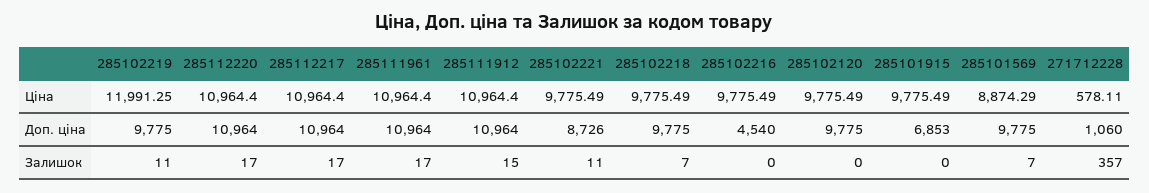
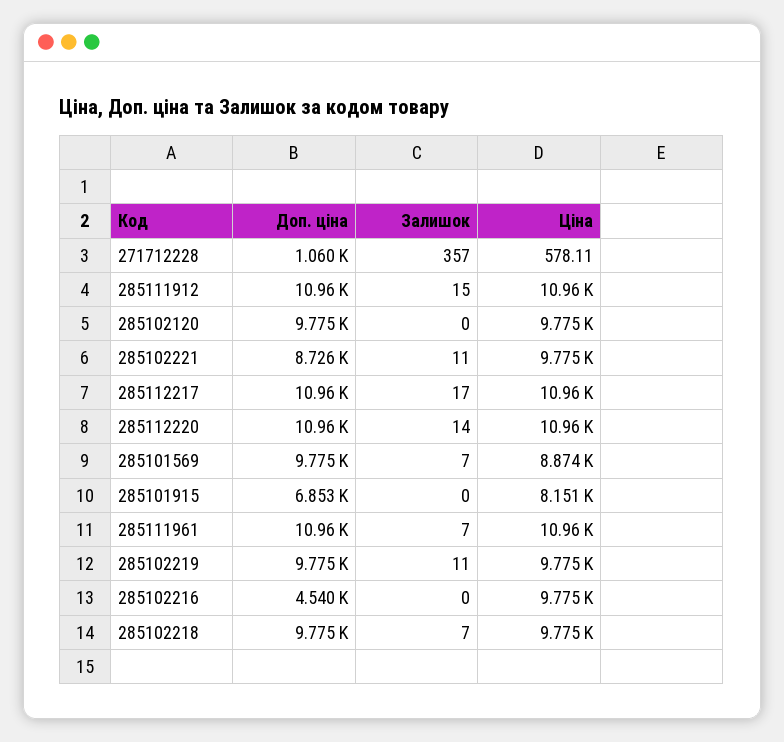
285102219, Ціна: 11991.25 -> 9775
285101915, Ціна: 9775.49 -> 8151
285112220, Залишок: 17 -> 14
285111961, Залишок: 17 -> 7

